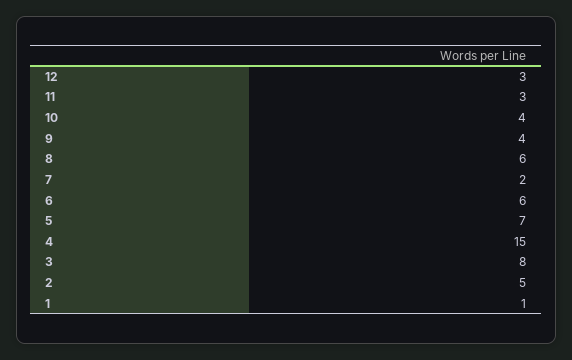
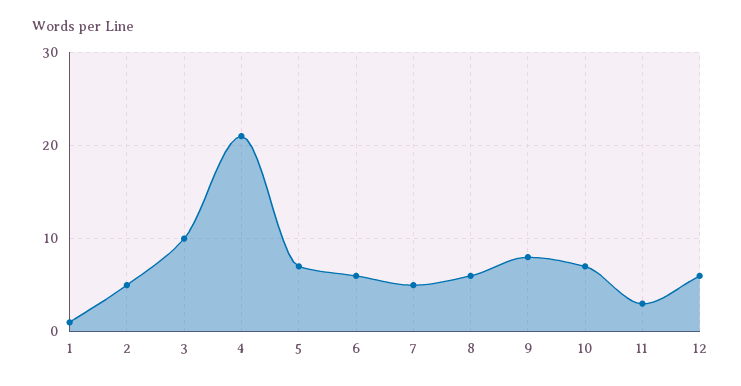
12: 3 -> 6
10: 4 -> 7
9: 4 -> 8
7: 2 -> 5
4: 15 -> 21
3: 8 -> 10

